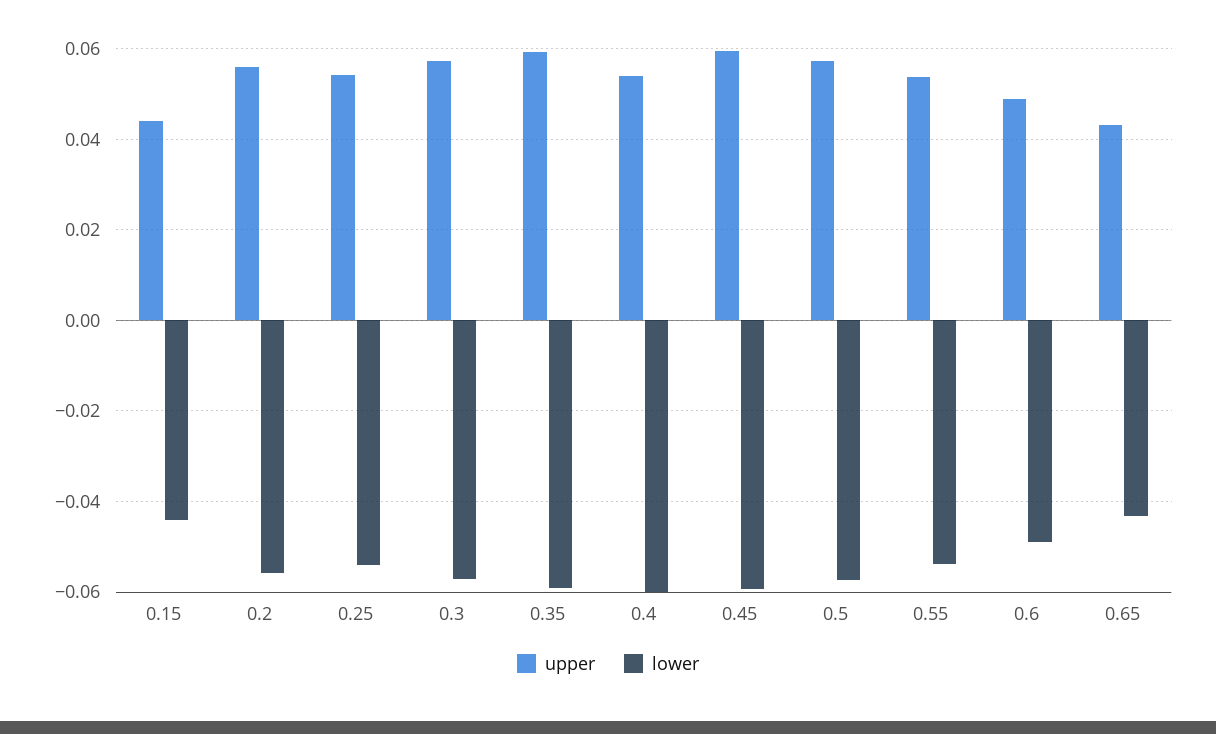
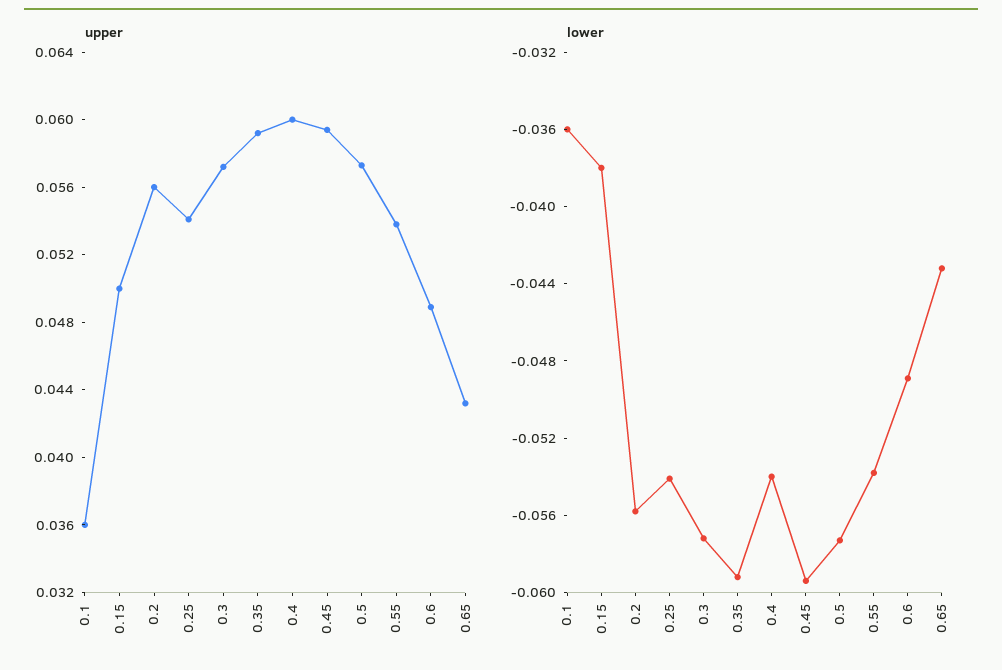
upper, 0.15: 0.044 -> 0.05
lower, 0.15: -0.044 -> -0.038
upper, 0.4: 0.054 -> 0.06
lower, 0.4: -0.06 -> -0.054
upper, 0.1: none -> 0.036
lower, 0.1: none -> -0.036

